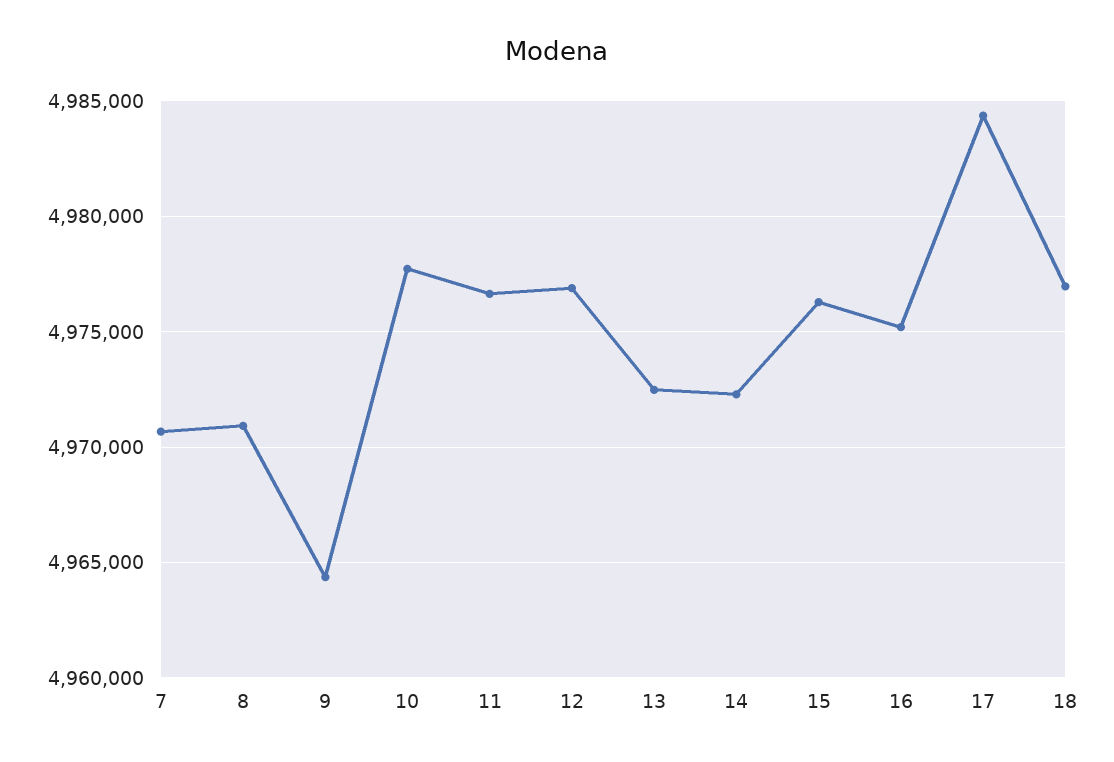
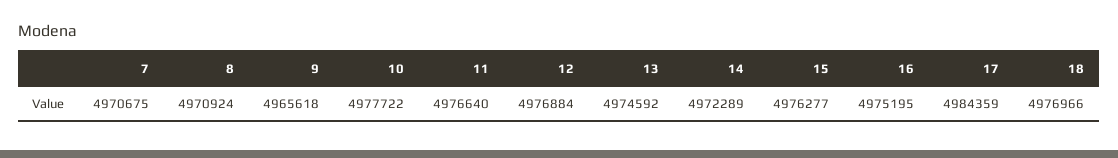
9: 4964500 -> 4965618
13: 4972500 -> 4974592

